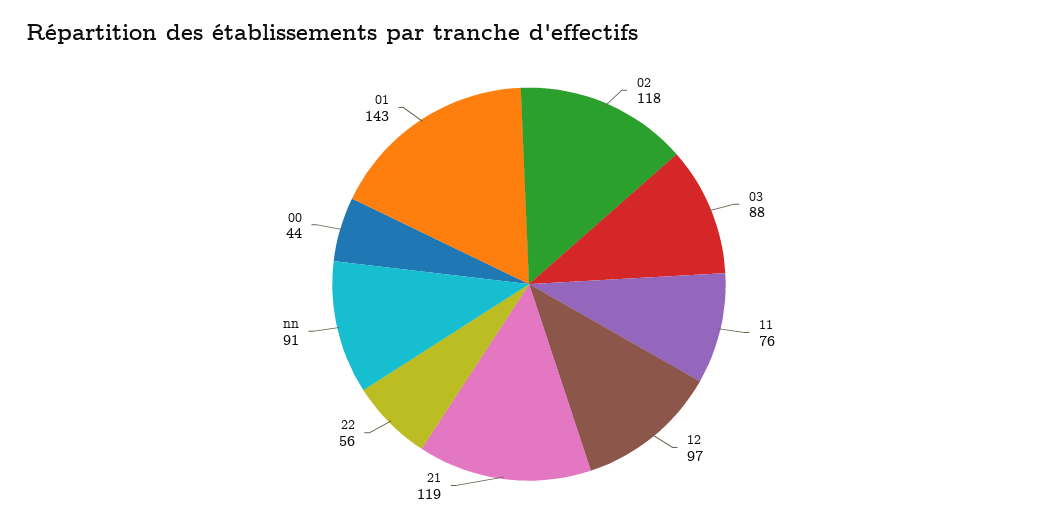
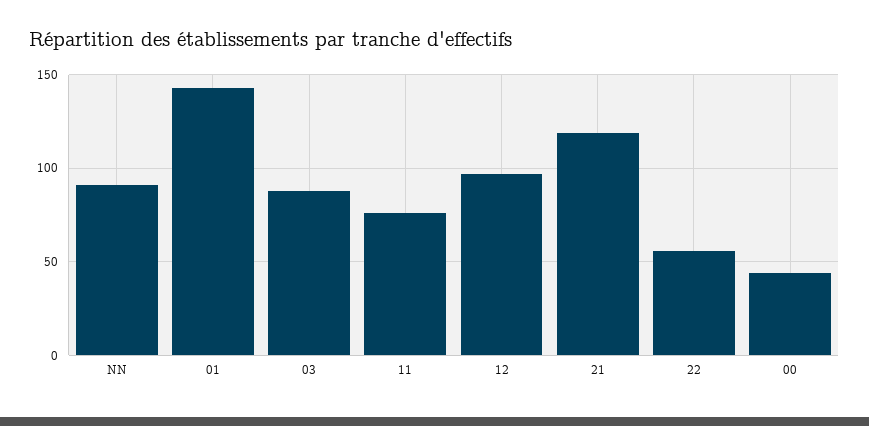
02: 118 -> none

